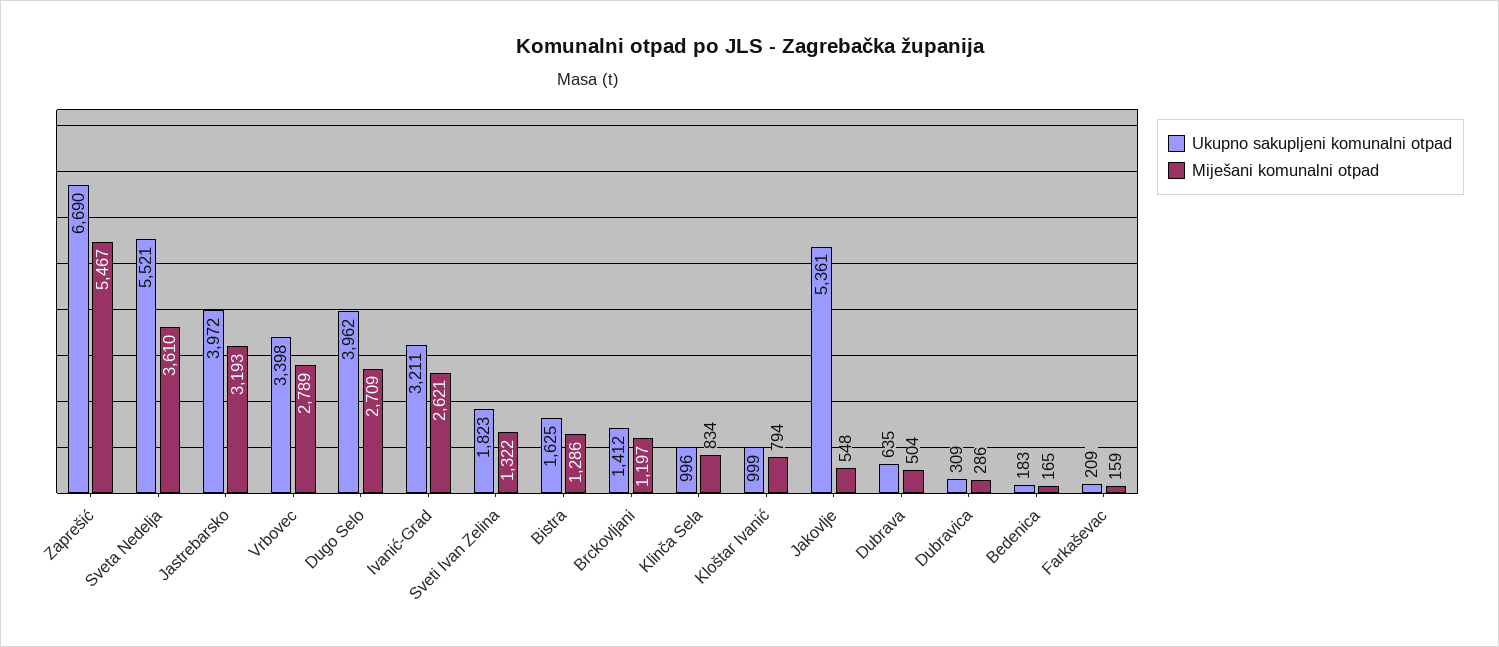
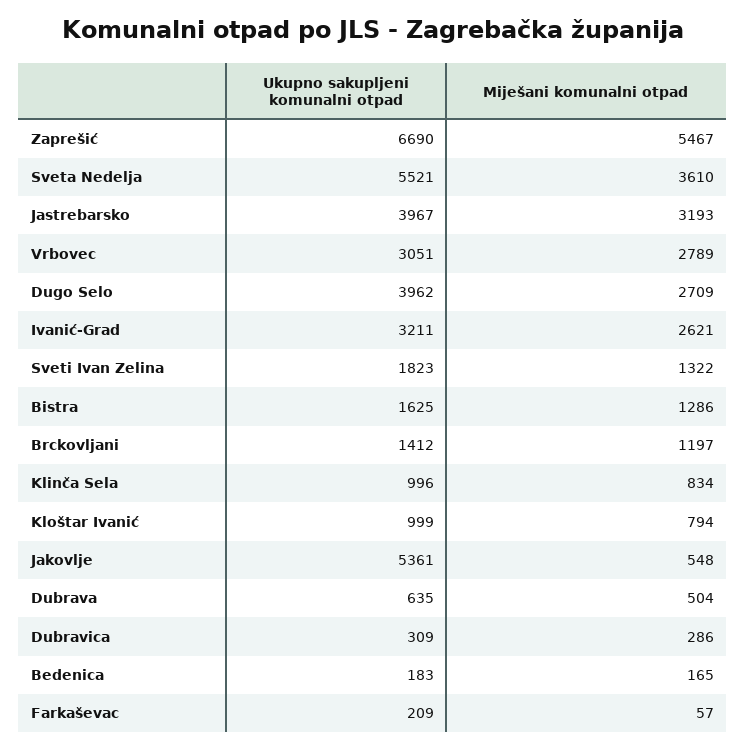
Ukupno sakupljeni komunalni otpad, Jastrebarsko: 3972 -> 3967
Ukupno sakupljeni komunalni otpad, Vrbovec: 3398 -> 3051
Miješani komunalni otpad, Farkaševac: 159 -> 57

